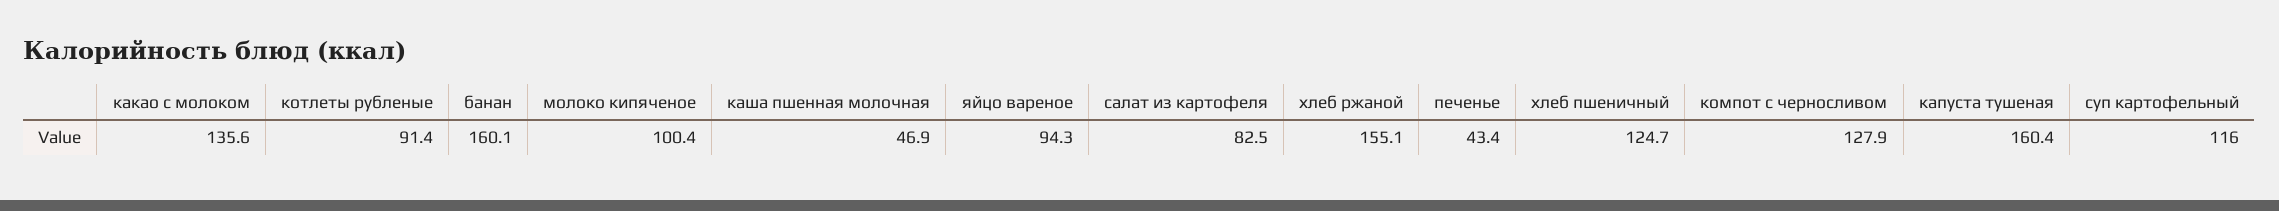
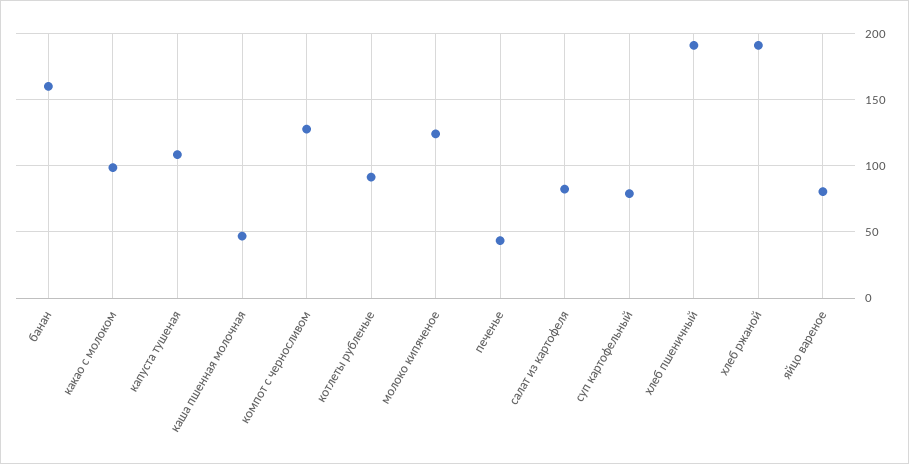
какао с молоком: 135.6 -> 100
молоко кипяченое: 100.4 -> 125
яйцо вареное: 94.3 -> 80
хлеб ржаной: 155.1 -> 190
хлеб пшеничный: 124.7 -> 190
капуста тушеная: 160.4 -> 110
суп картофельный: 116 -> 80

